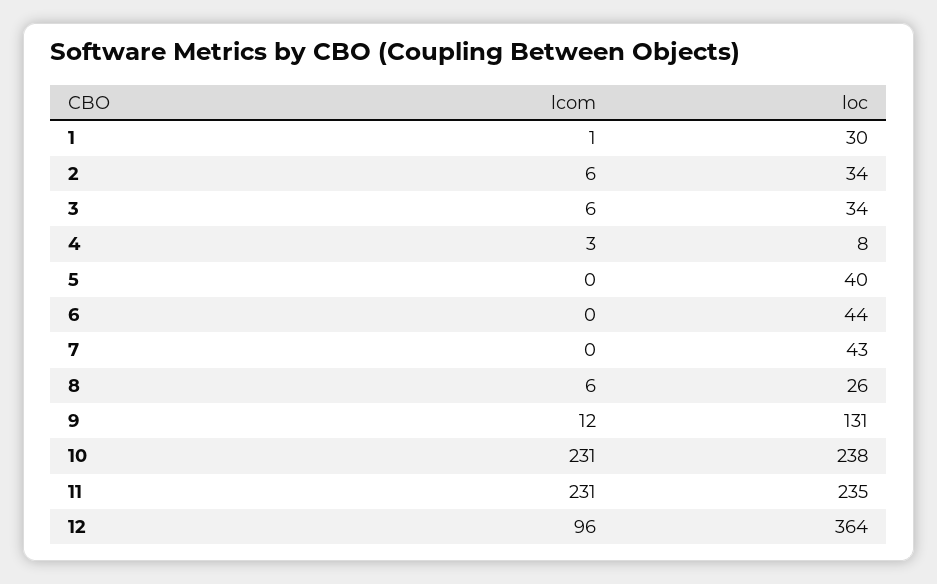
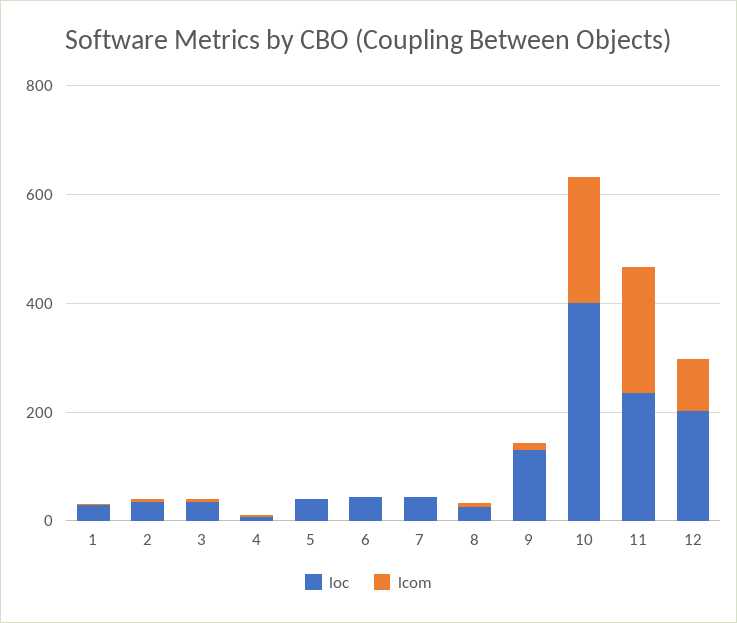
loc, 10: 238 -> 400
loc, 12: 364 -> 200

